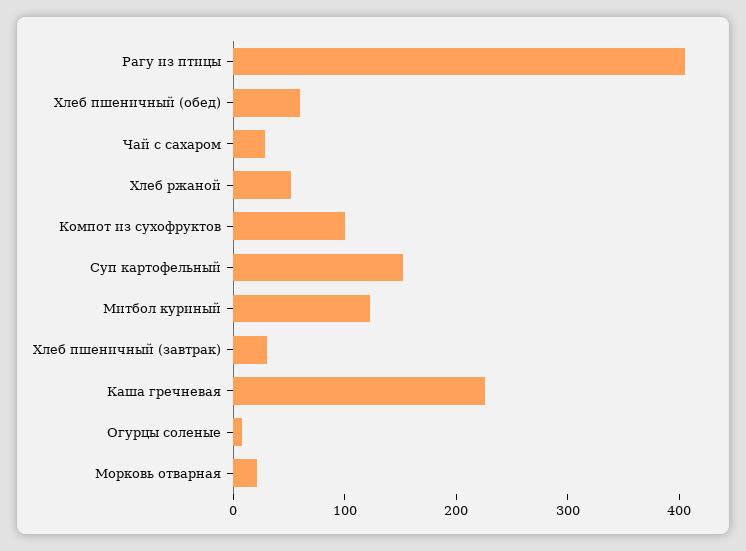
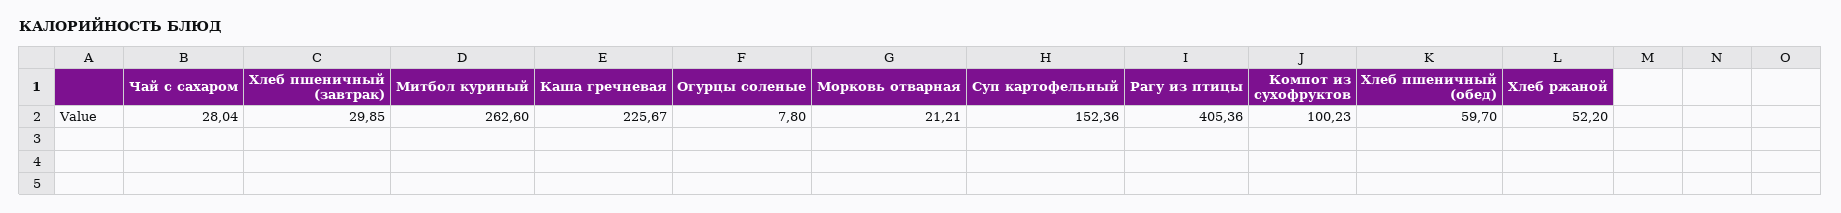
Митбол куриный: 120 -> 262.6

